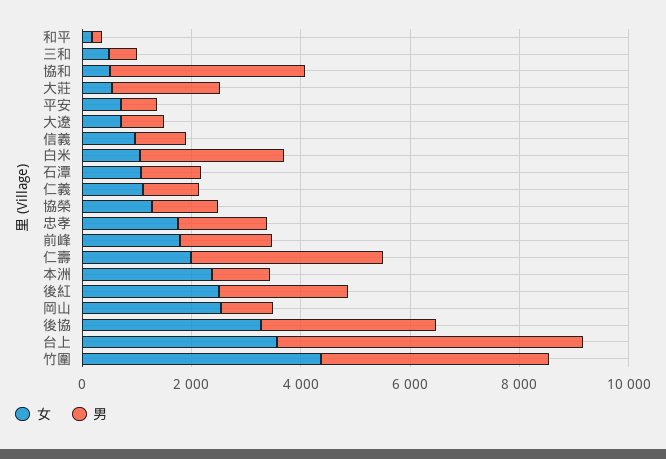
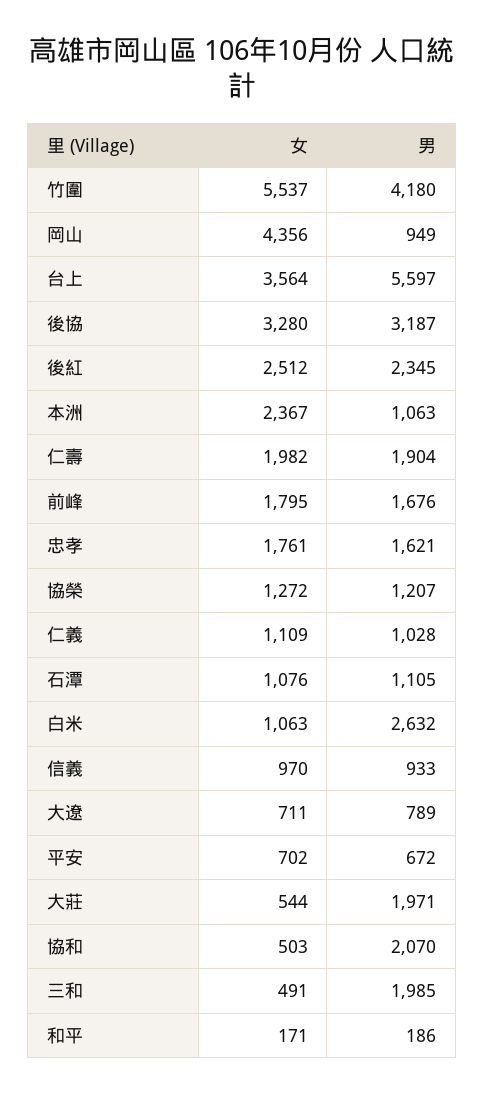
男, 三和: 500 -> 1985
男, 協和: 3500 -> 2070
男, 仁壽: 3500 -> 1904
女, 岡山: 2500 -> 4356
女, 竹圍: 4500 -> 5537

